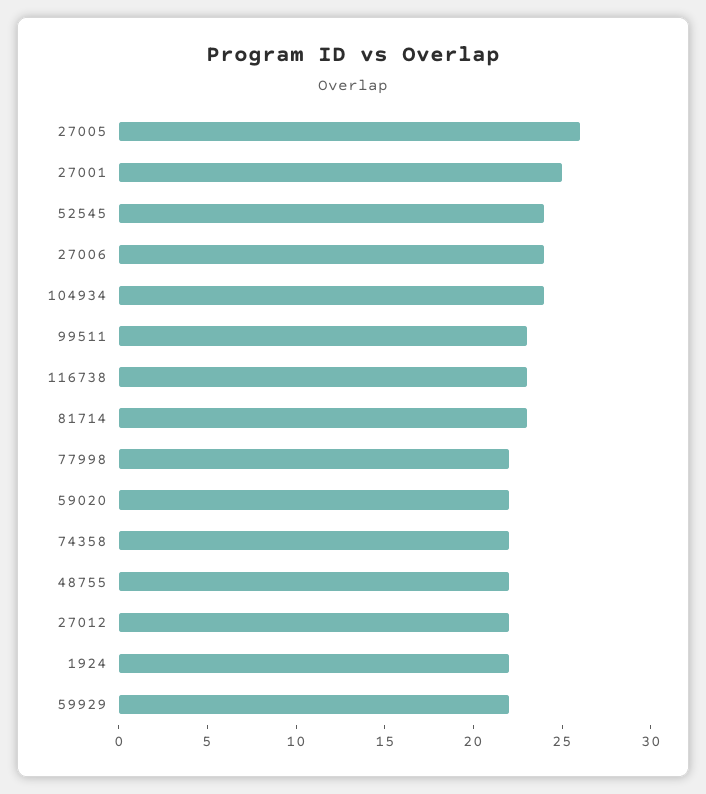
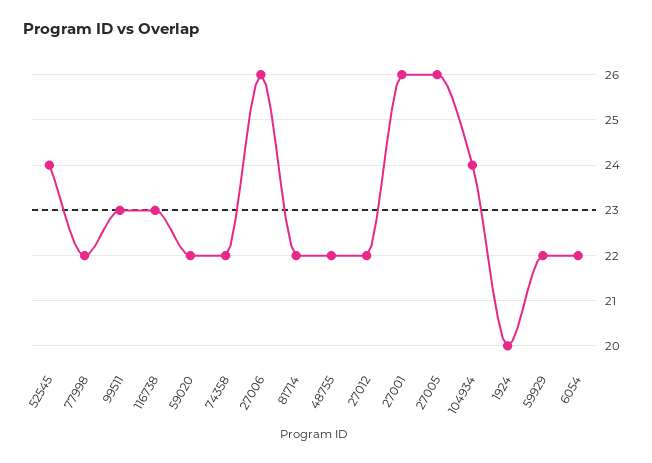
27001: 25 -> 26
27006: 24 -> 26
81714: 23 -> 22
1924: 22 -> 20
6054: none -> 22

